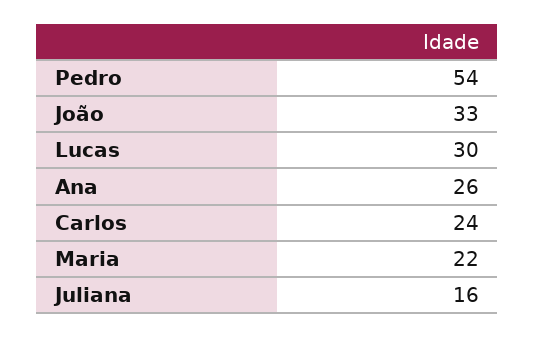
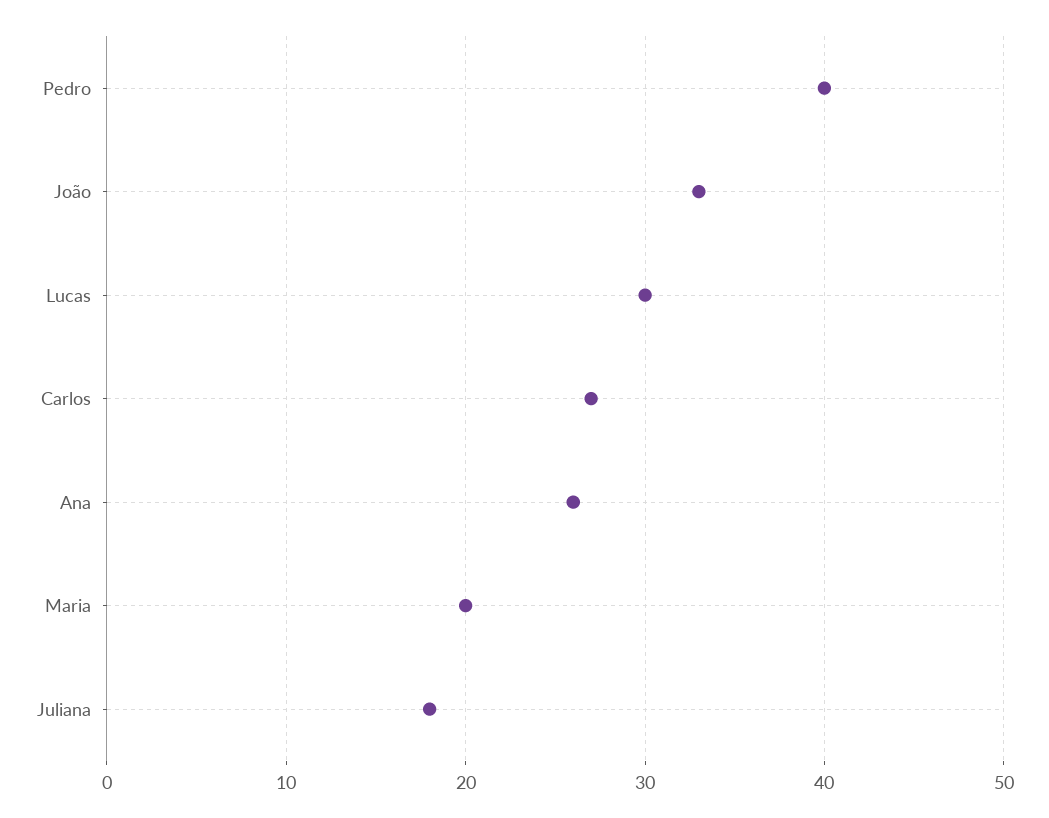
Pedro: 54 -> 40
Carlos: 24 -> 27
Maria: 22 -> 20
Juliana: 16 -> 18

